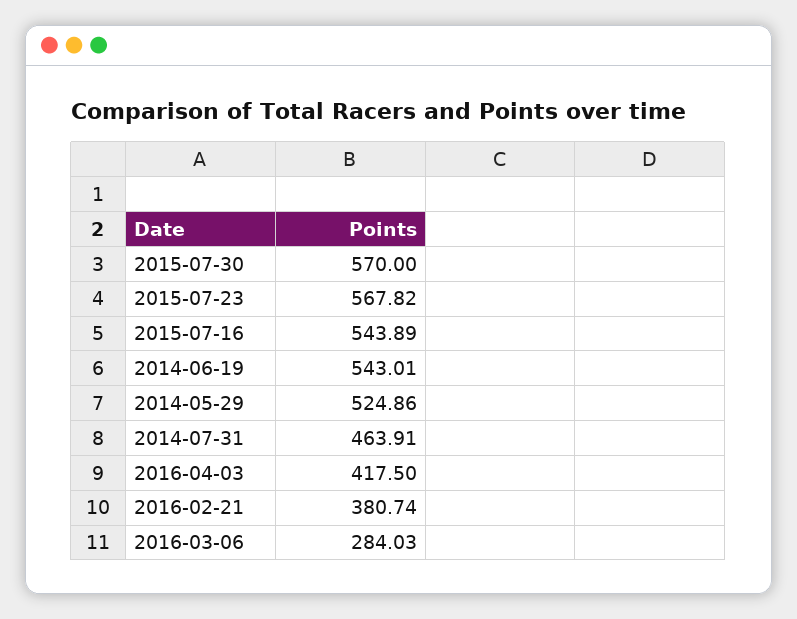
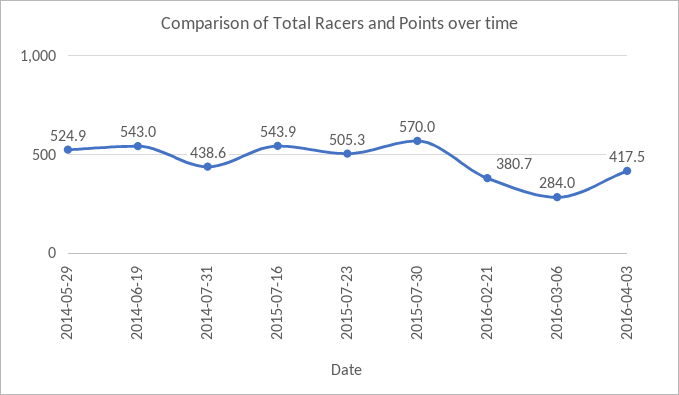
2015-07-23: 567.82 -> 505.3
2014-07-31: 463.91 -> 438.6

